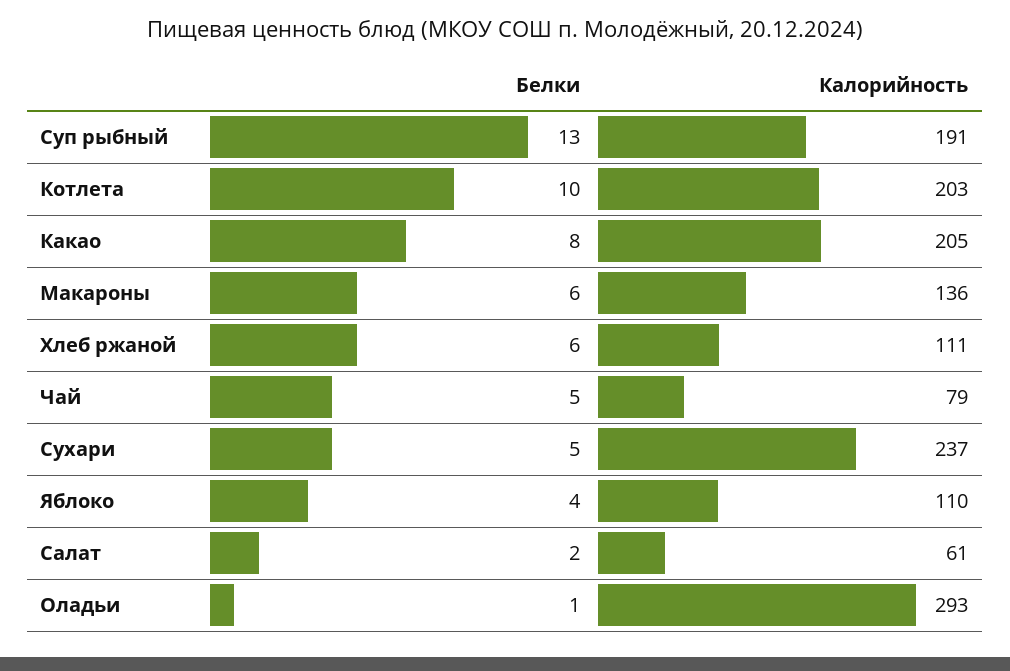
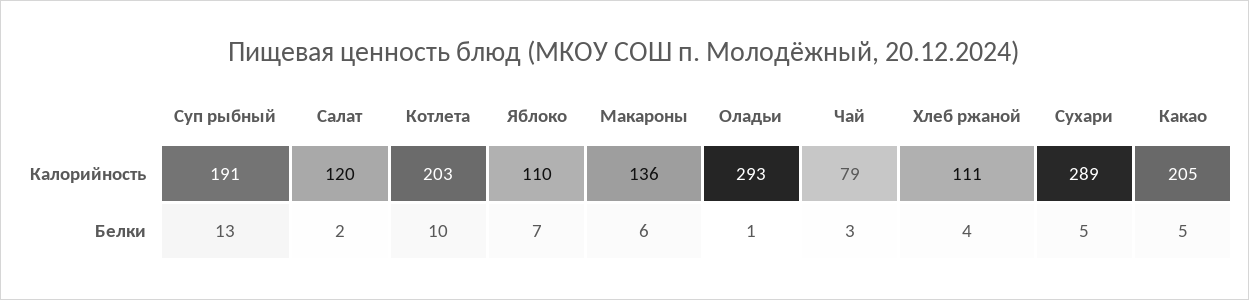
Белки, Какао: 8 -> 5
Белки, Хлеб ржаной: 6 -> 4
Белки, Чай: 5 -> 3
Калорийность, Сухари: 237 -> 289
Белки, Яблоко: 4 -> 7
Калорийность, Салат: 61 -> 120

